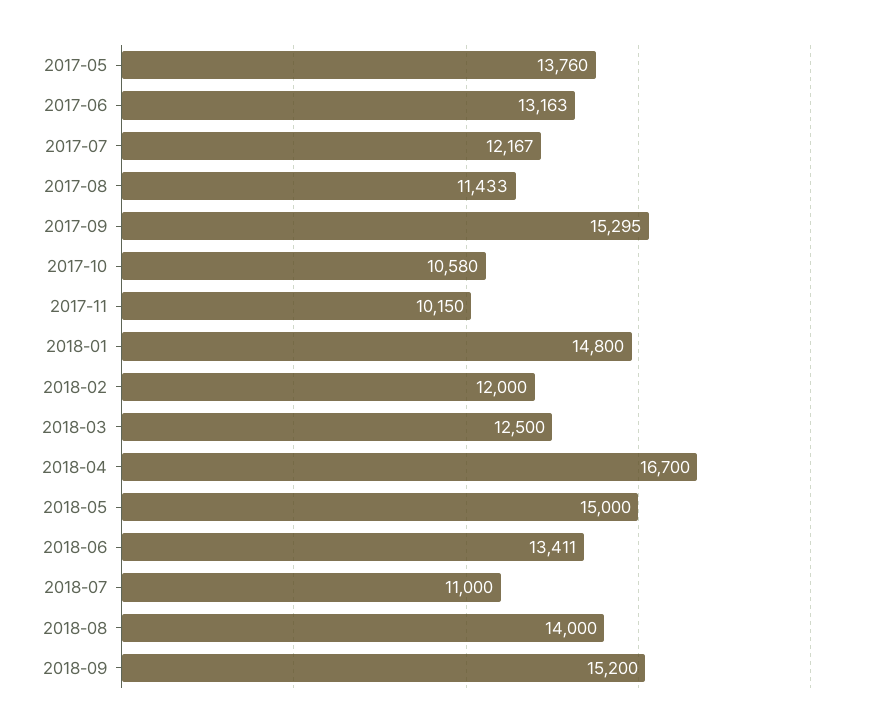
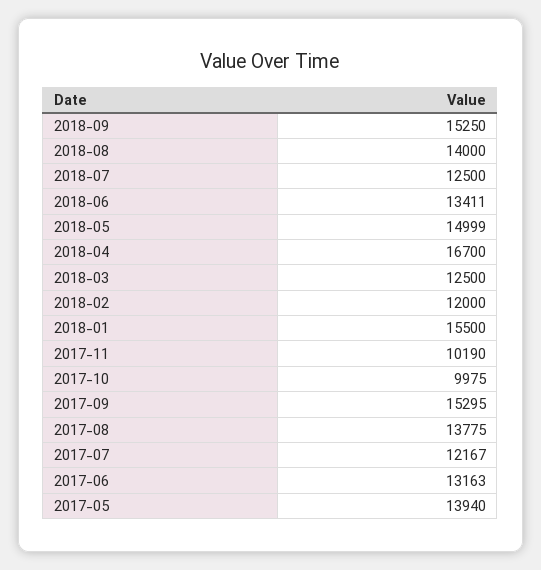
2017-05: 13760 -> 13940
2017-08: 11433 -> 13775
2017-10: 10580 -> 9975
2017-11: 10150 -> 10190
2018-01: 14800 -> 15500
2018-05: 15000 -> 14999
2018-07: 11000 -> 12500
2018-09: 15200 -> 15250

